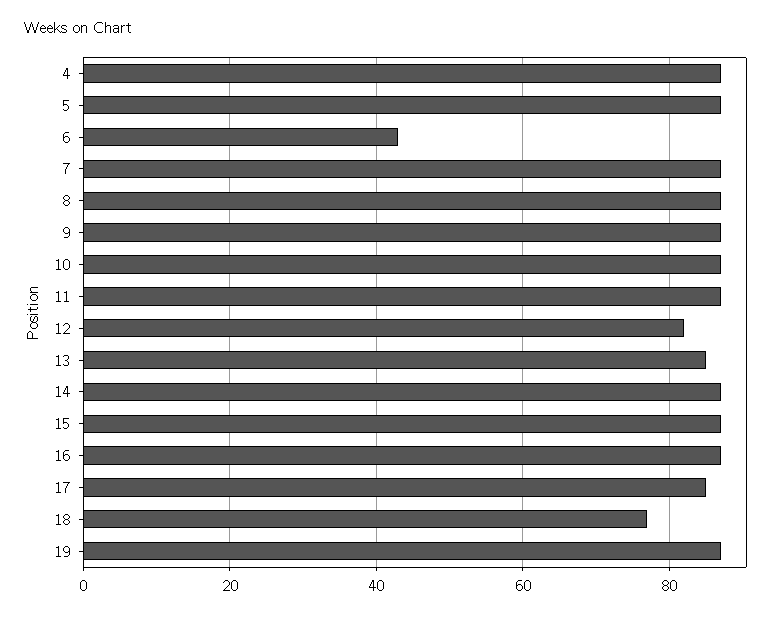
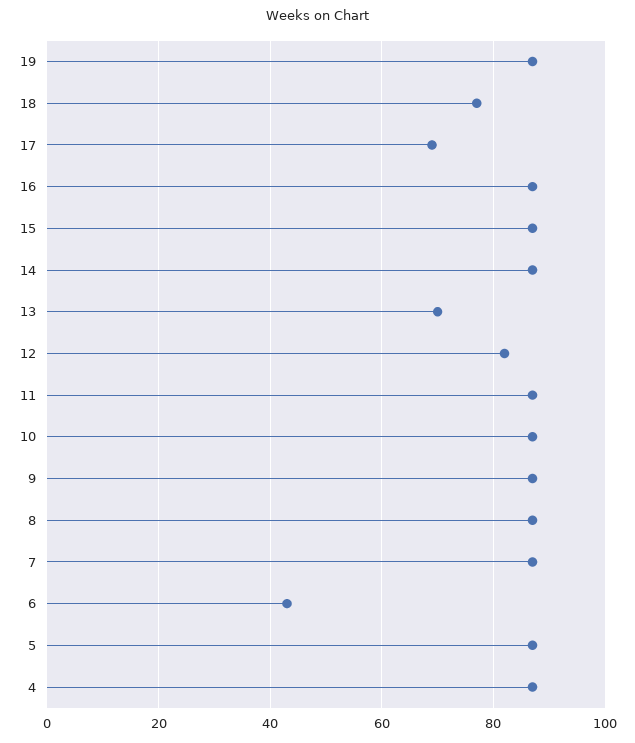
13: 85 -> 70
17: 85 -> 70

